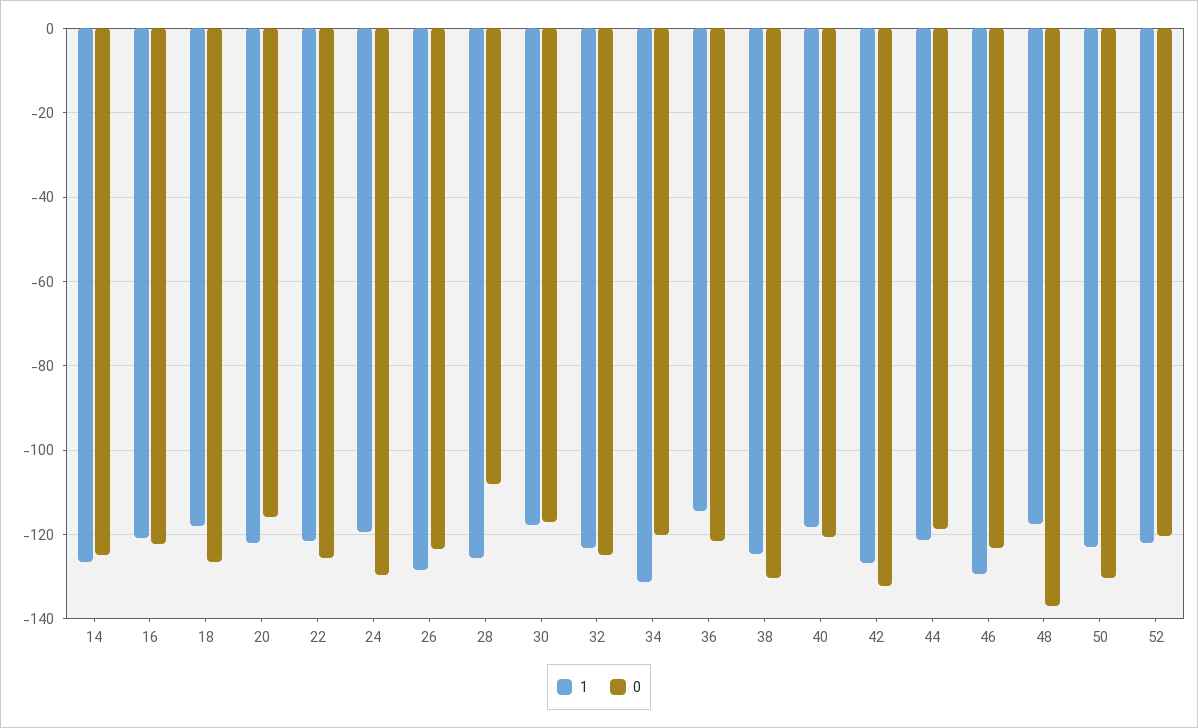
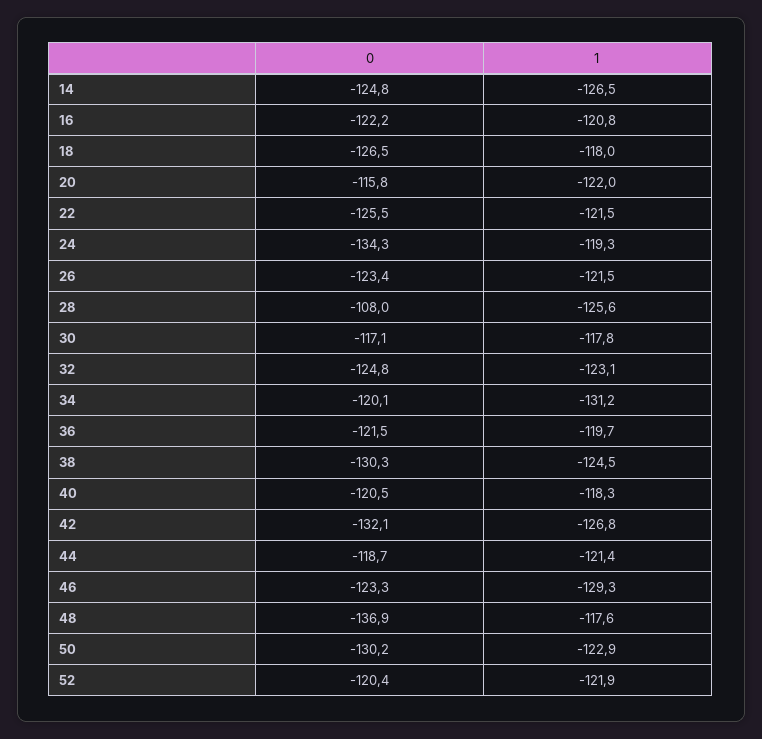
0, 24: -130 -> -134.3
1, 26: -128 -> -121.5
1, 36: -114 -> -119.7

